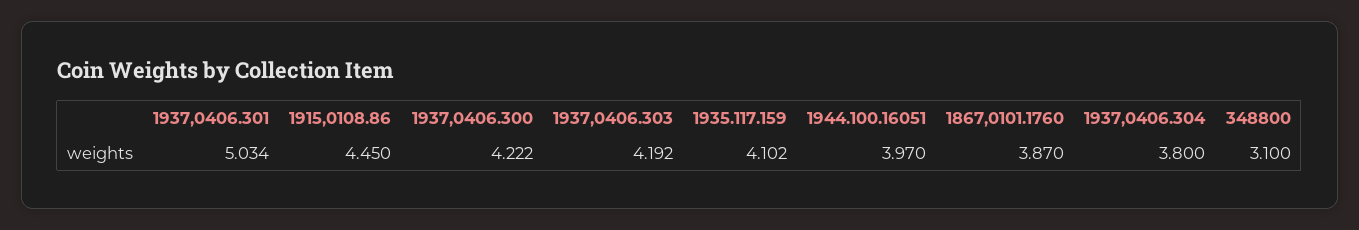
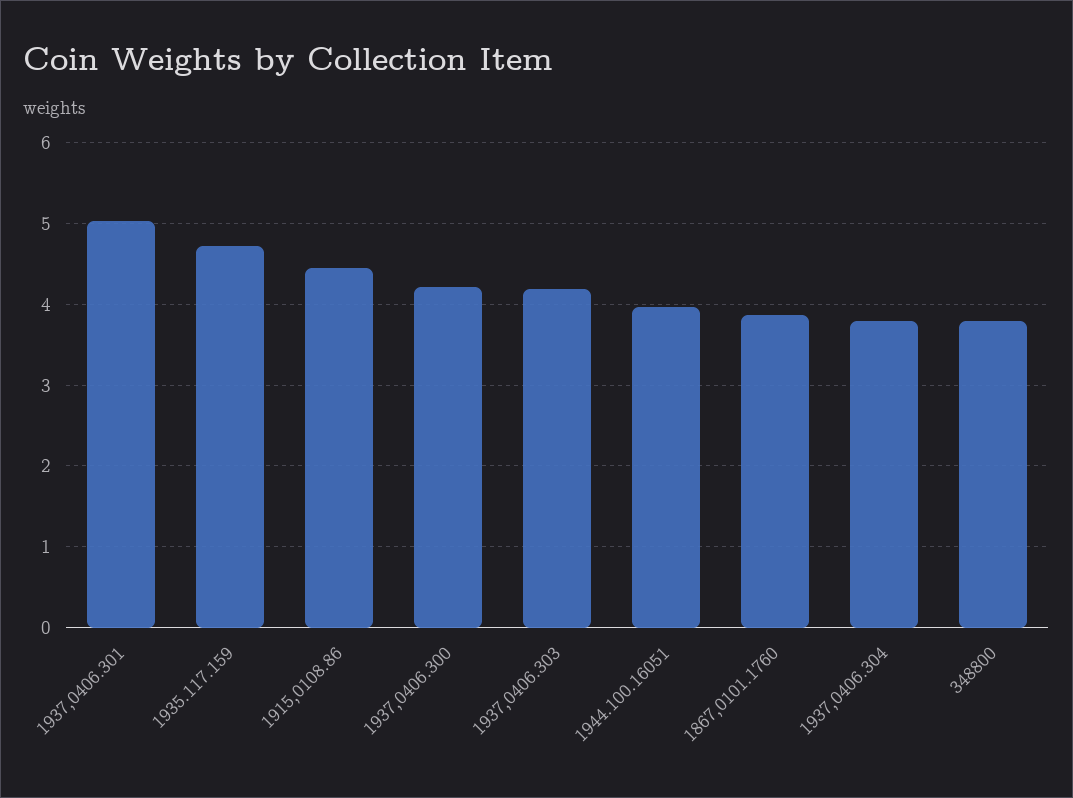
1935.117.159: 4.102 -> 4.7
348800: 3.1 -> 3.8

